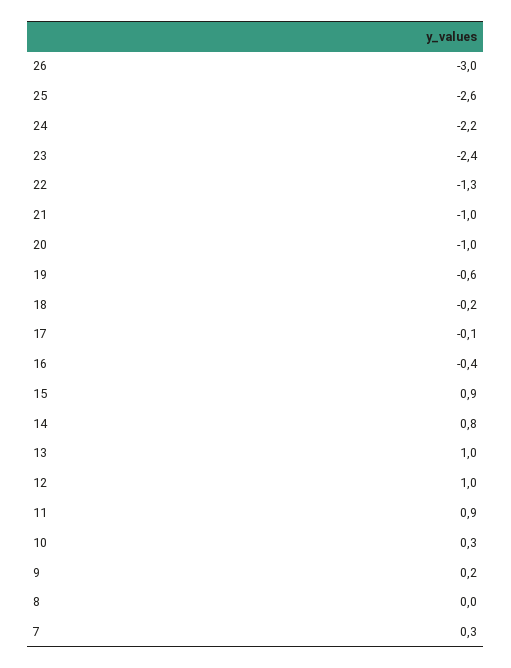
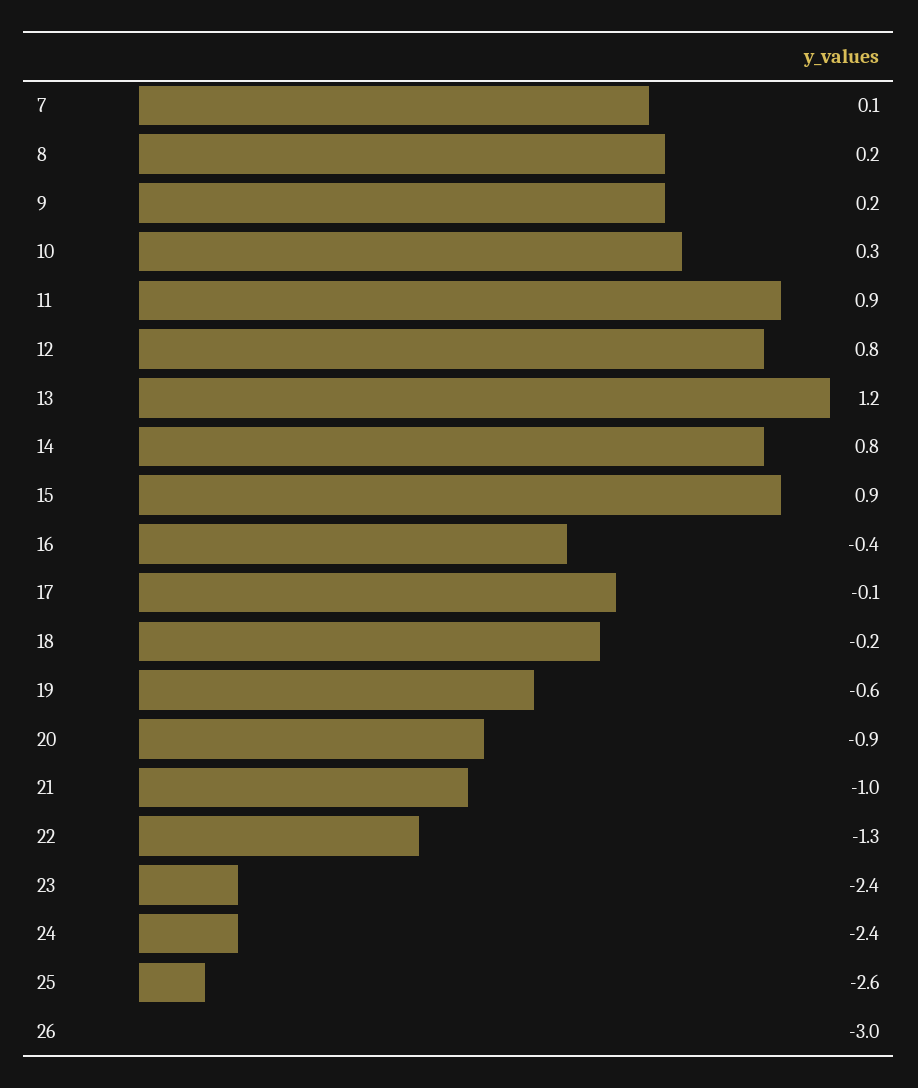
24: -2.2 -> -2.4
20: -1 -> -0.9
13: 1 -> 1.2
12: 1 -> 0.8
8: 0 -> 0.2
7: 0.3 -> 0.1

